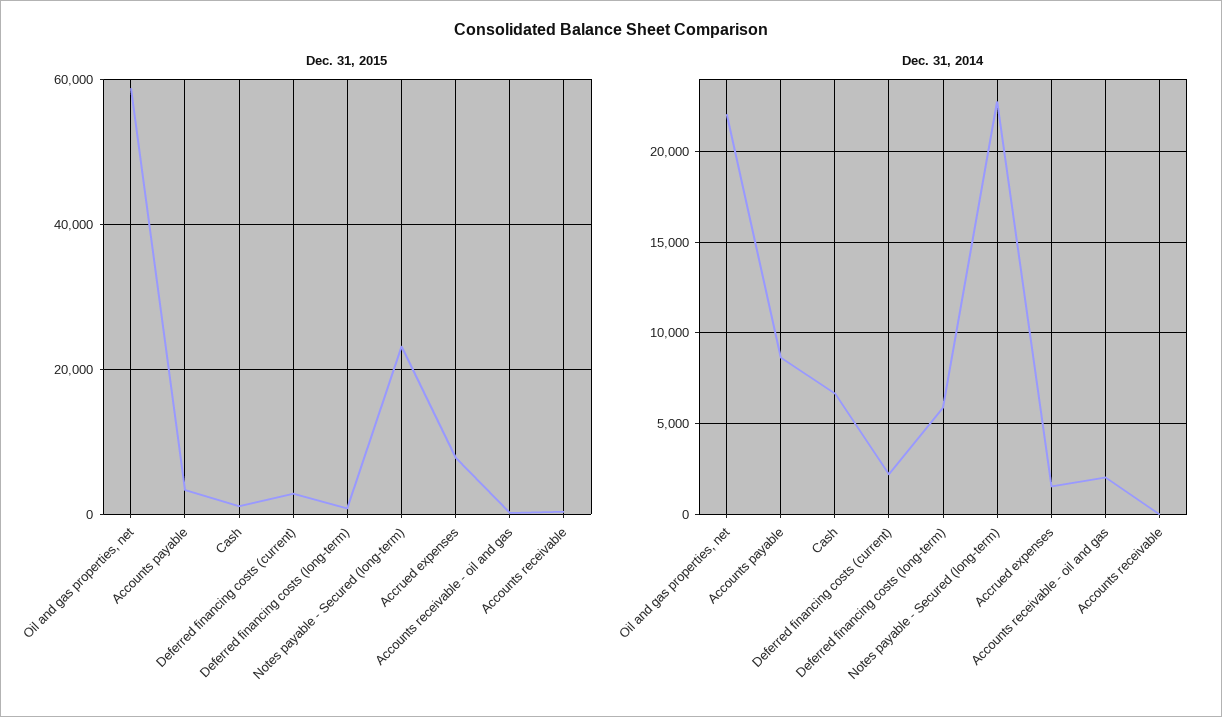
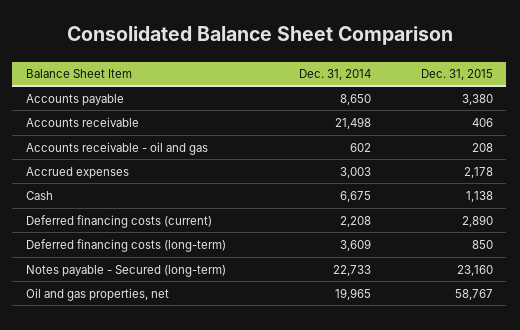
Dec. 31, 2015, Accrued expenses: 8000 -> 2178
Dec. 31, 2014, Oil and gas properties, net: 22000 -> 19965
Dec. 31, 2014, Deferred financing costs (long-term): 6000 -> 3609
Dec. 31, 2014, Accrued expenses: 1500 -> 3003
Dec. 31, 2014, Accounts receivable - oil and gas: 2000 -> 602
Dec. 31, 2014, Accounts receivable: 0 -> 21498

